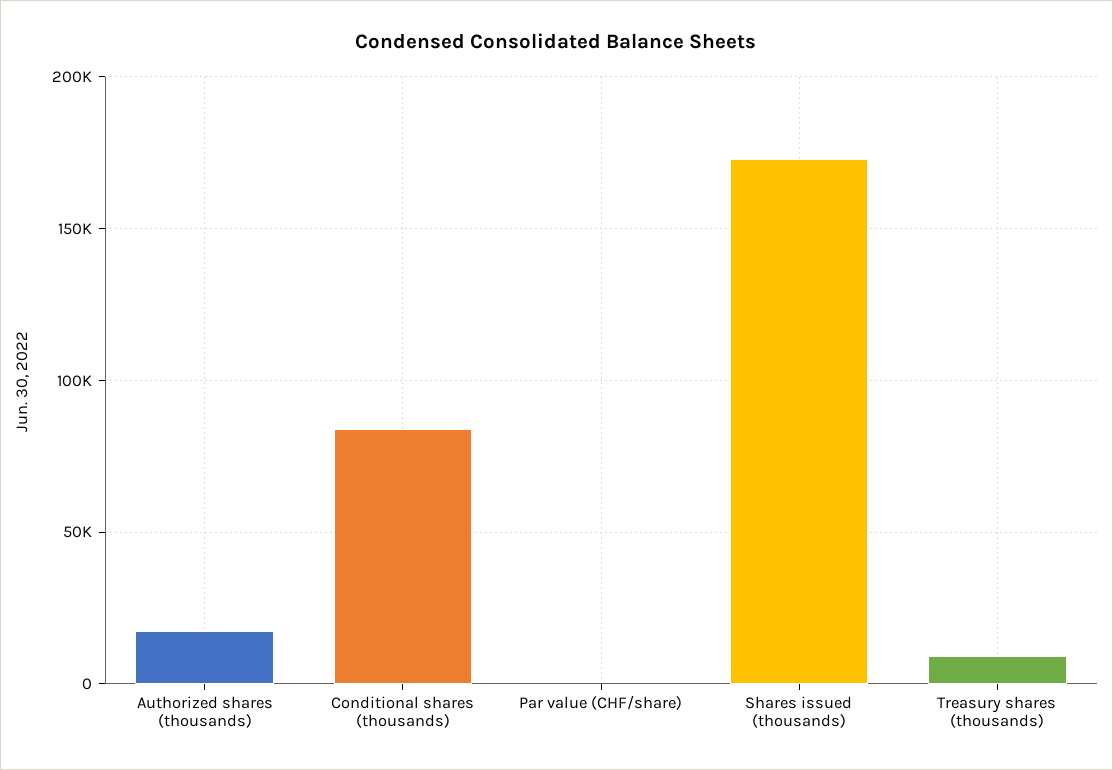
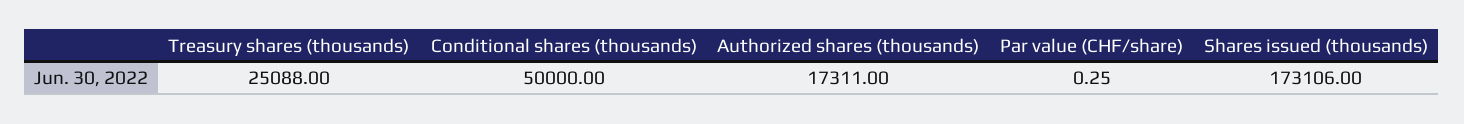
Conditional shares (thousands): 85000 -> 50000
Treasury shares (thousands): 10000 -> 25088

